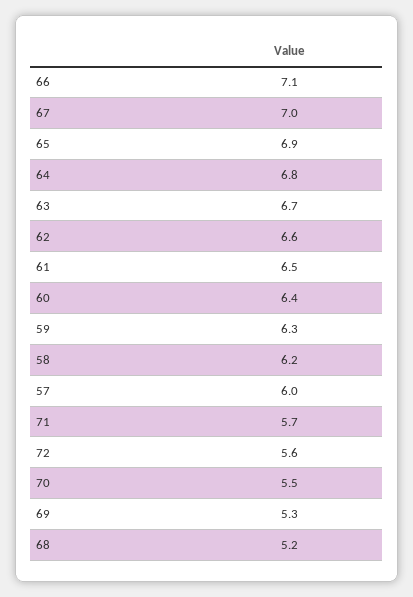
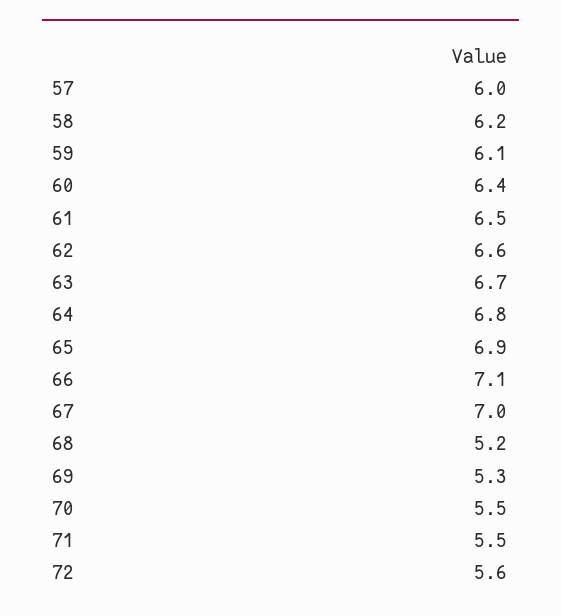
59: 6.3 -> 6.1
71: 5.7 -> 5.5

